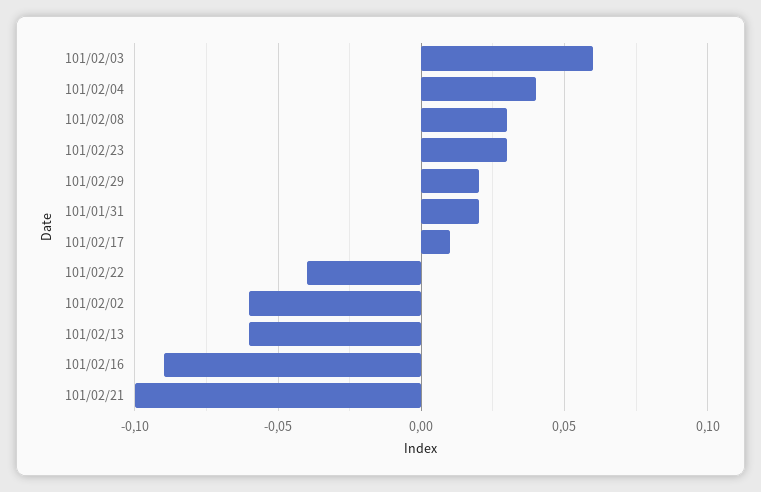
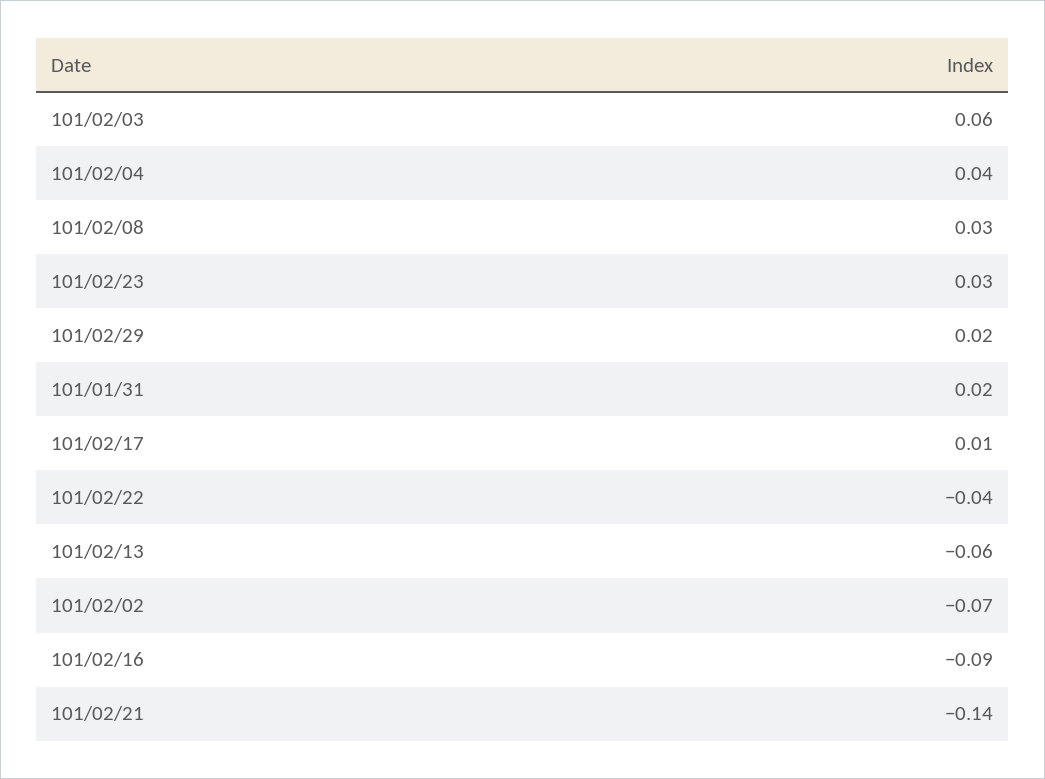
101/02/02: -0.06 -> -0.07
101/02/21: -0.1 -> -0.14

